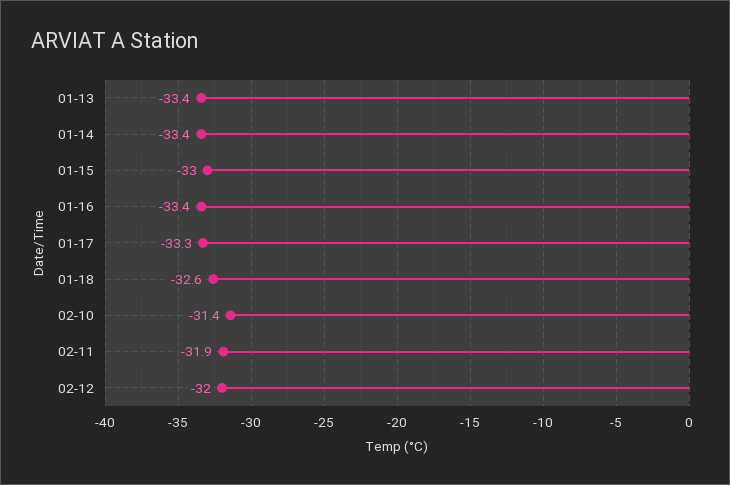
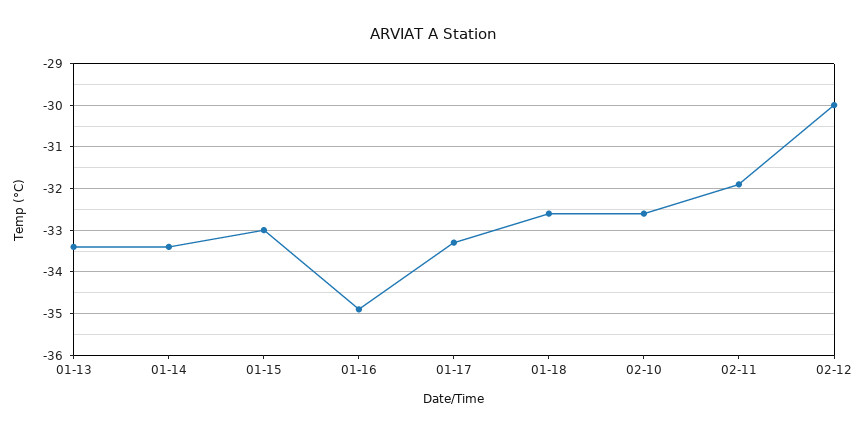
01-16: -33.4 -> -35
02-10: -31.4 -> -32.5
02-12: -32 -> -30

